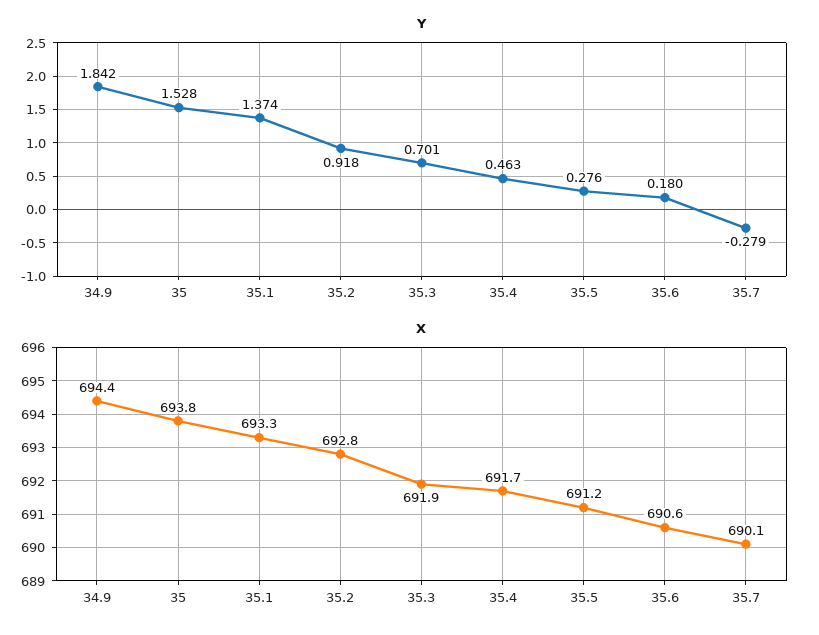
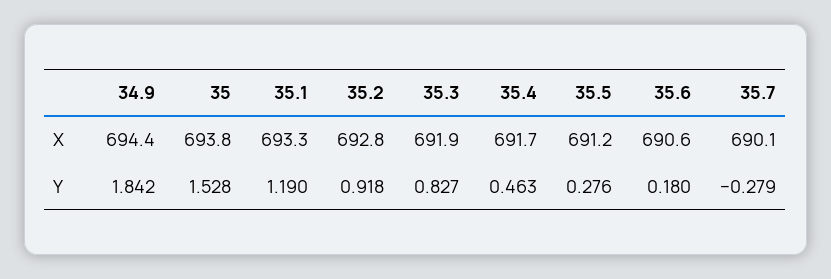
Y, 35.1: 1.374 -> 1.19
Y, 35.3: 0.701 -> 0.827

